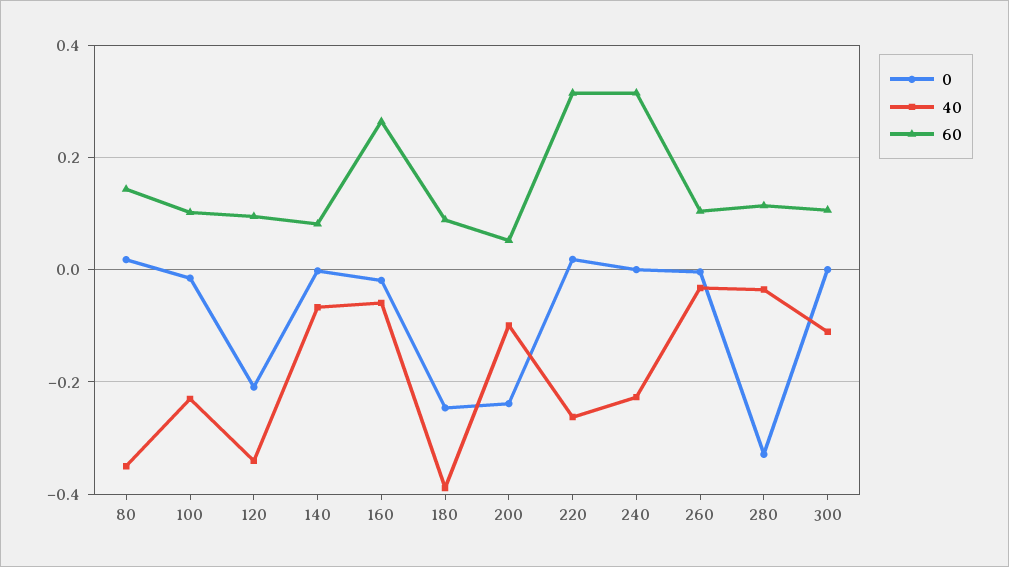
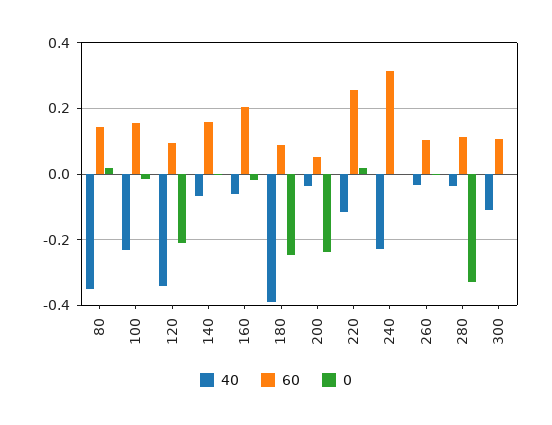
60, 100: 0.1 -> 0.16
60, 140: 0.08 -> 0.16
60, 160: 0.26 -> 0.2
40, 200: -0.1 -> -0.04
40, 220: -0.26 -> -0.12
60, 220: 0.32 -> 0.26

